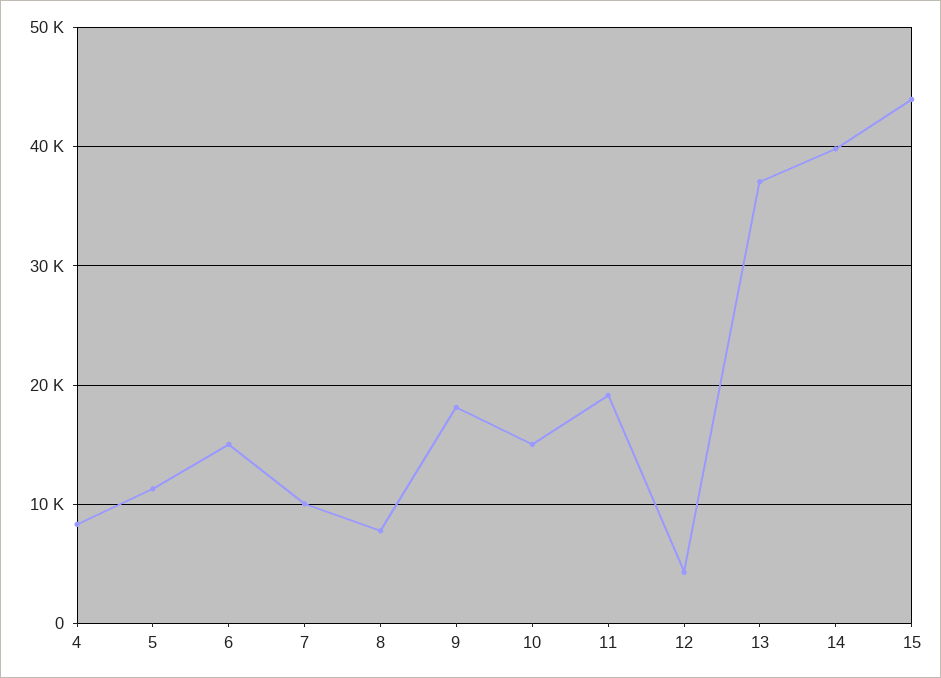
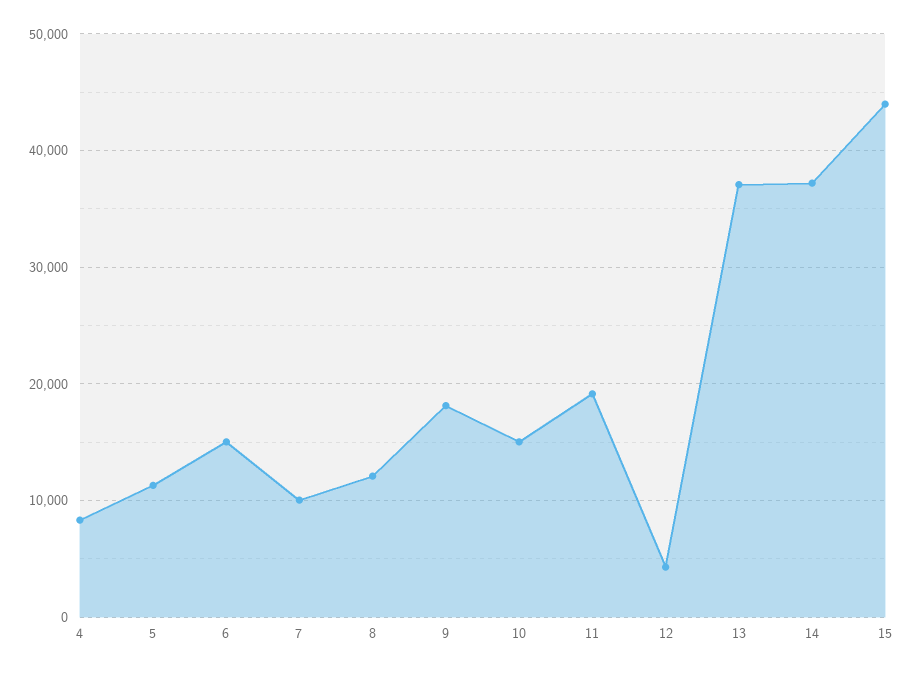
8: 8000 -> 12000
14: 40000 -> 37000

